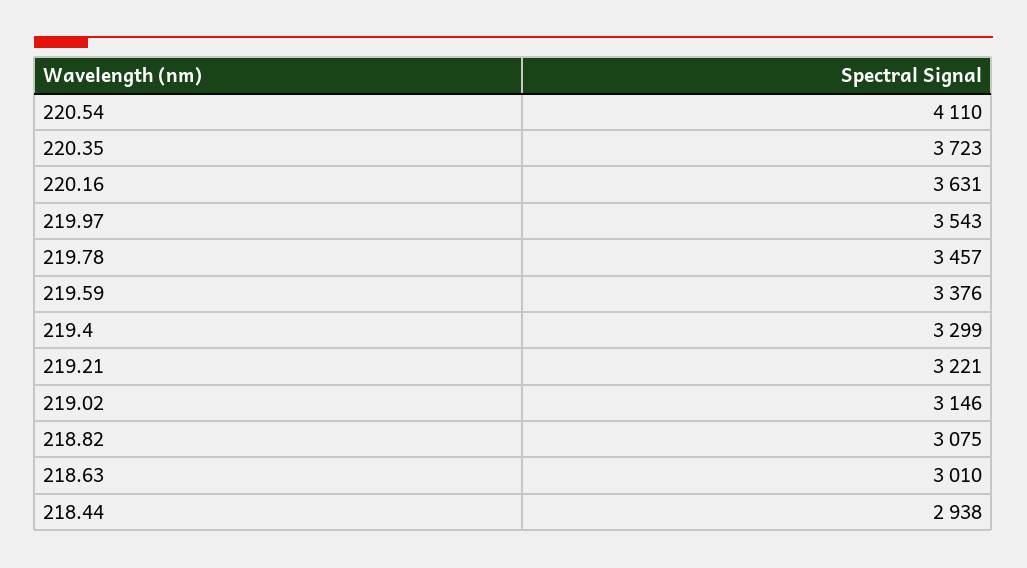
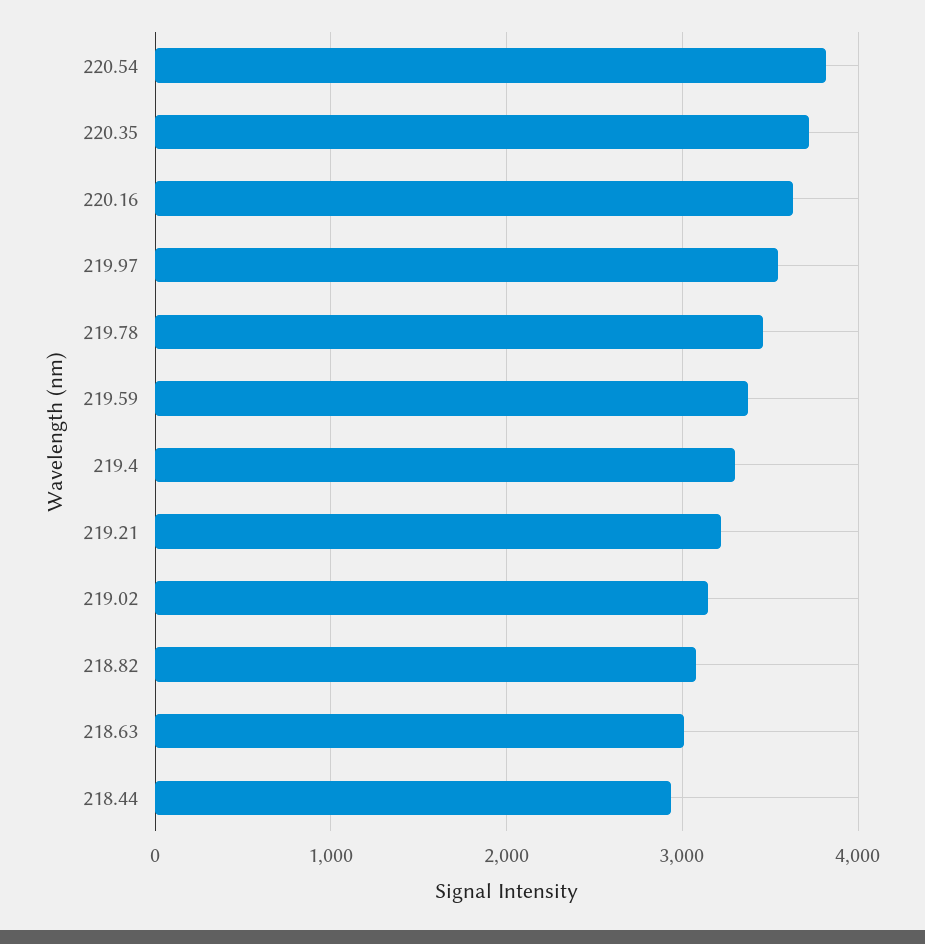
220.54: 4110 -> 3800

